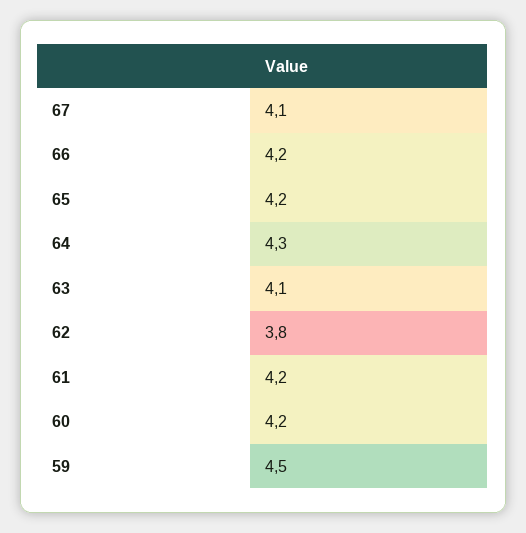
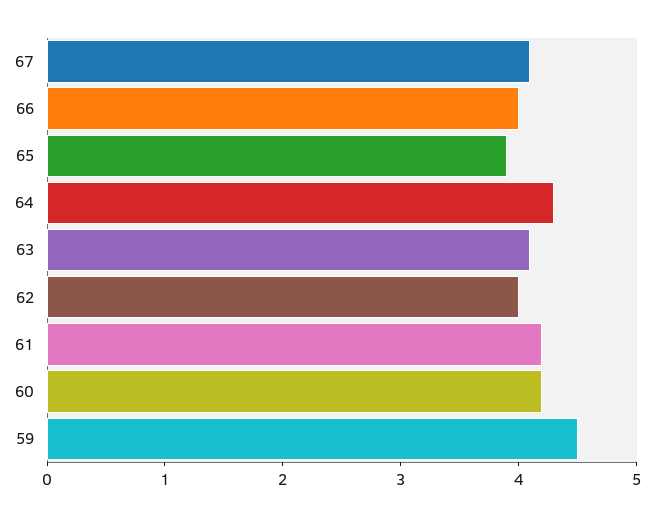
66: 4.2 -> 4
65: 4.2 -> 3.9
62: 3.8 -> 4

